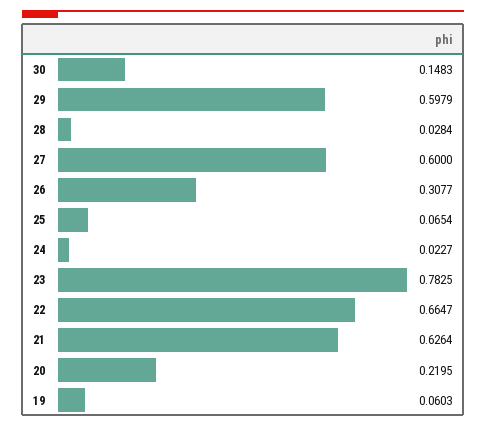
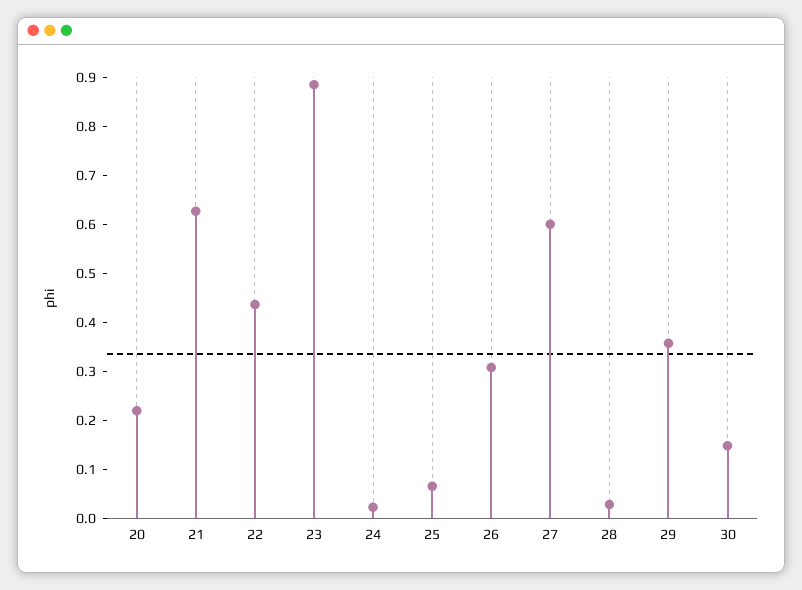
29: 0.5979 -> 0.36
23: 0.7825 -> 0.88
22: 0.6647 -> 0.44
19: 0.0603 -> none

